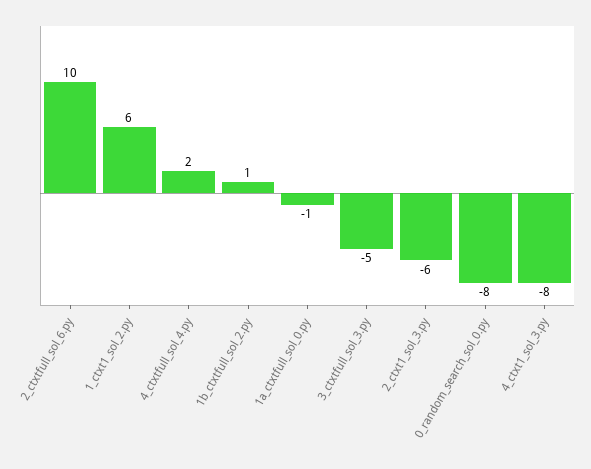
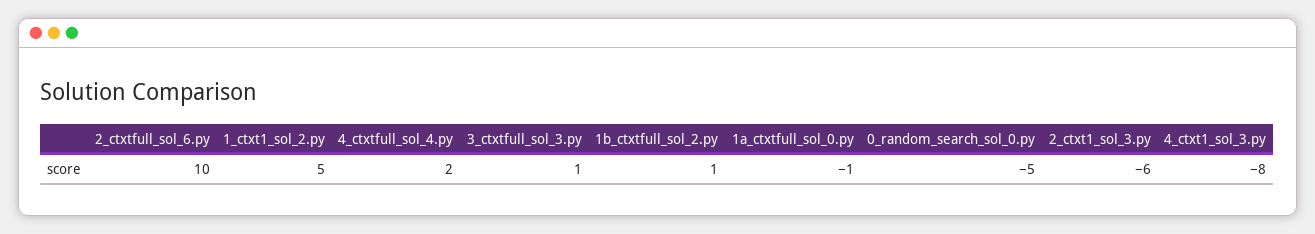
1_ctxt1_sol_2.py: 6 -> 5
3_ctxtfull_sol_3.py: -5 -> 1
0_random_search_sol_0.py: -8 -> -5

